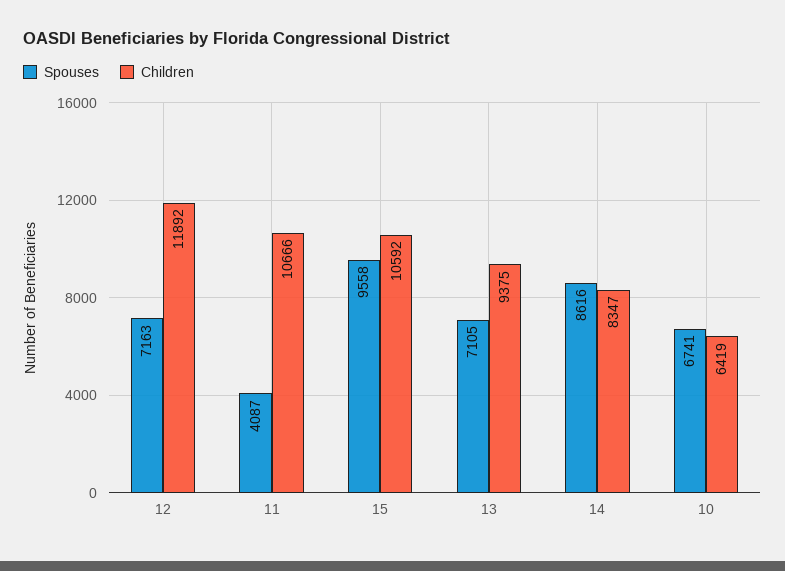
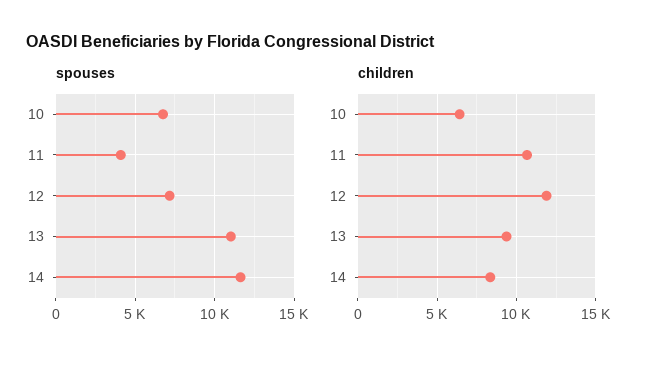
Spouses, 15: 9558 -> none
Children, 15: 10592 -> none
Spouses, 13: 7105 -> 11000
Spouses, 14: 8616 -> 11500

